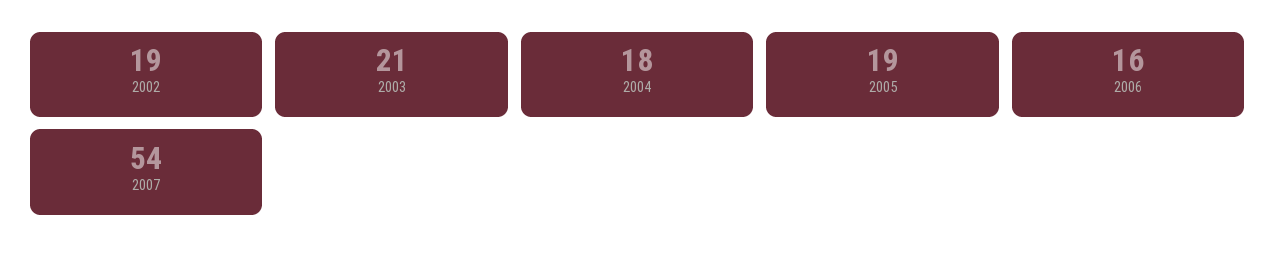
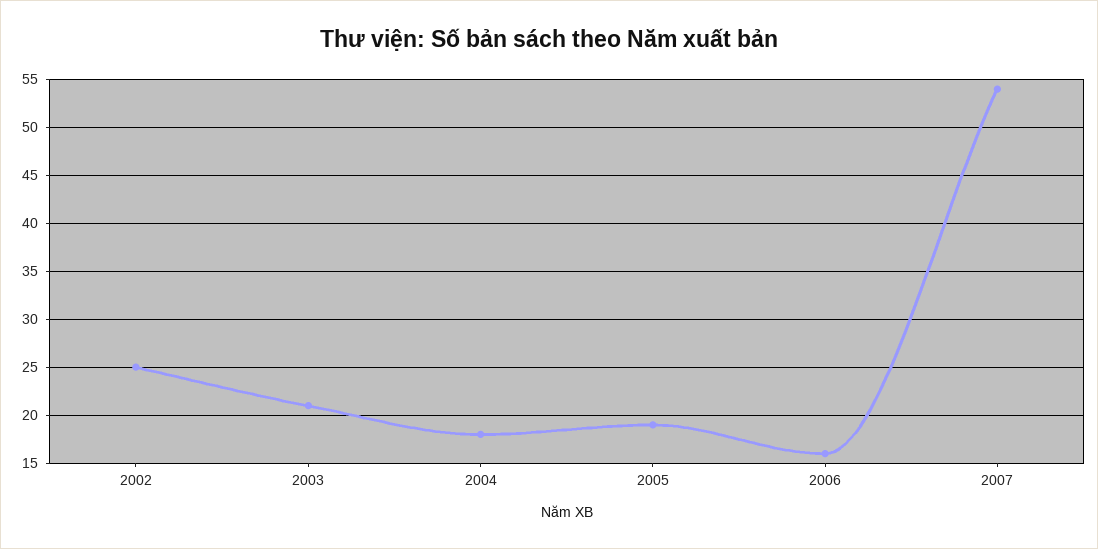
2002: 19 -> 25

